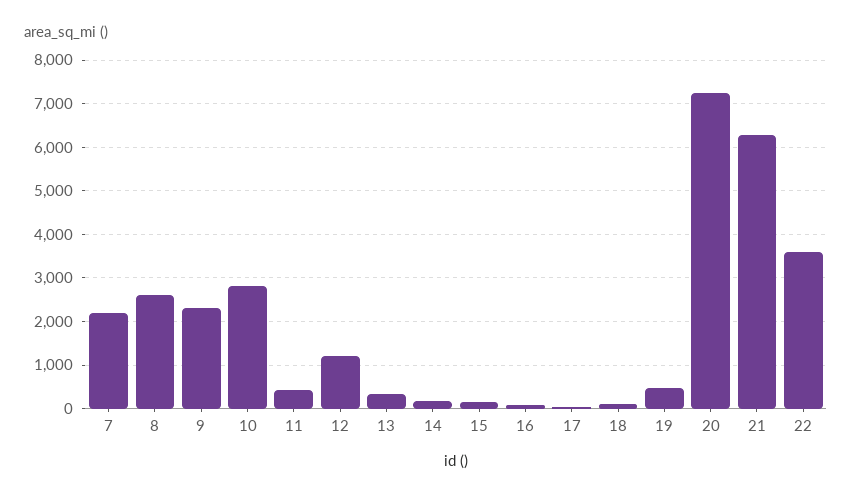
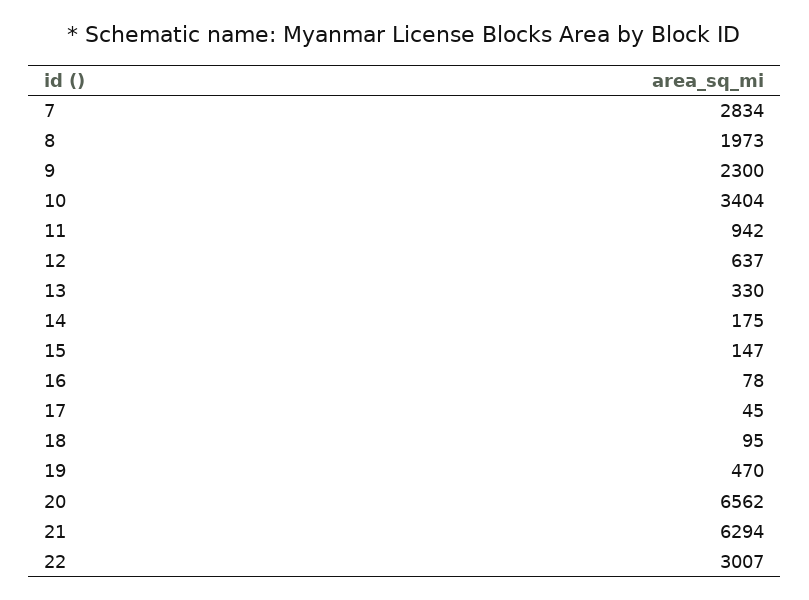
7: 2200 -> 2834
8: 2600 -> 1973
10: 2800 -> 3404
11: 400 -> 942
12: 1200 -> 637
20: 7200 -> 6562
22: 3600 -> 3007

